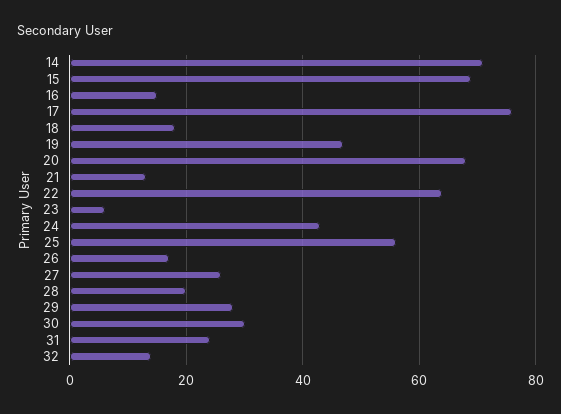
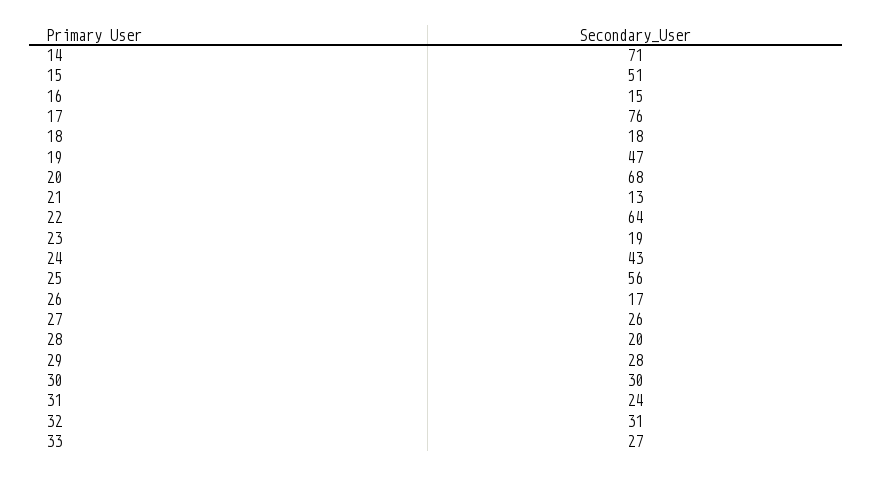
15: 70 -> 51
23: 5 -> 19
32: 15 -> 31
33: none -> 27

